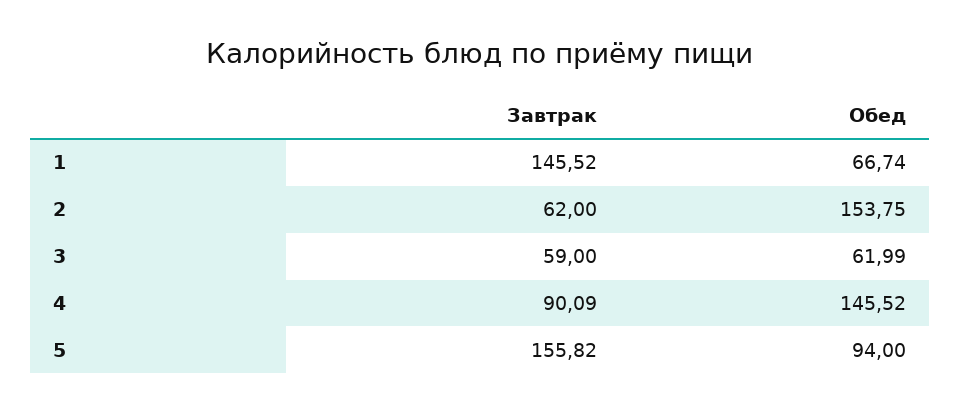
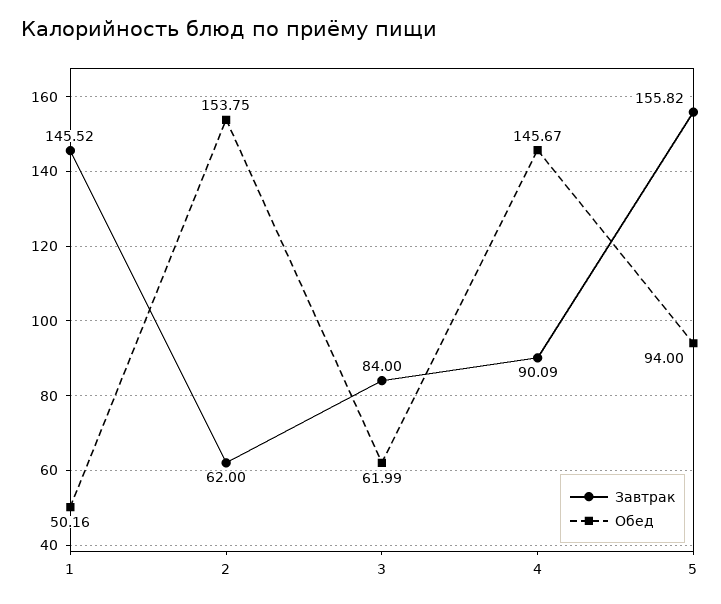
Обед, 1: 66.74 -> 50.16
Завтрак, 3: 59 -> 84
Обед, 4: 145.52 -> 145.67

